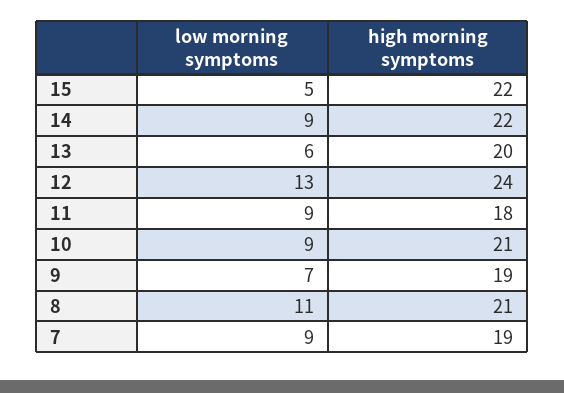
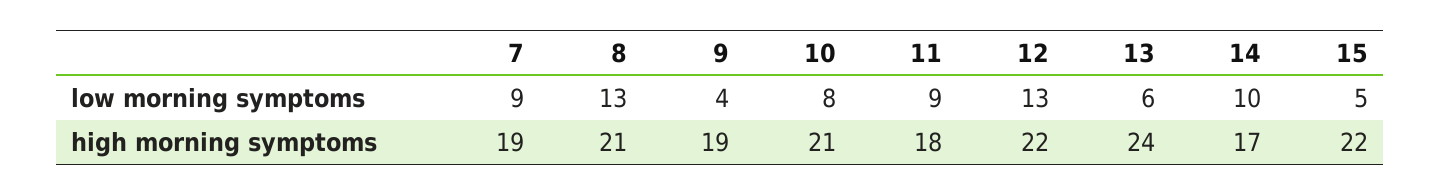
low morning symptoms, 14: 9 -> 10
high morning symptoms, 14: 22 -> 17
high morning symptoms, 13: 20 -> 24
high morning symptoms, 12: 24 -> 22
low morning symptoms, 10: 9 -> 8
low morning symptoms, 9: 7 -> 4
low morning symptoms, 8: 11 -> 13

